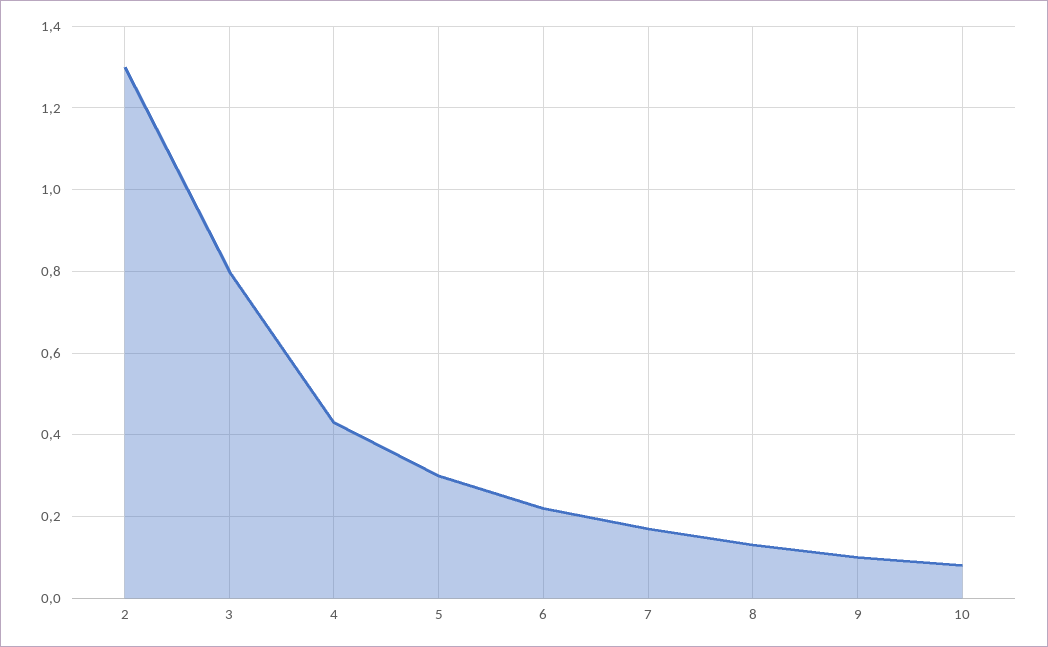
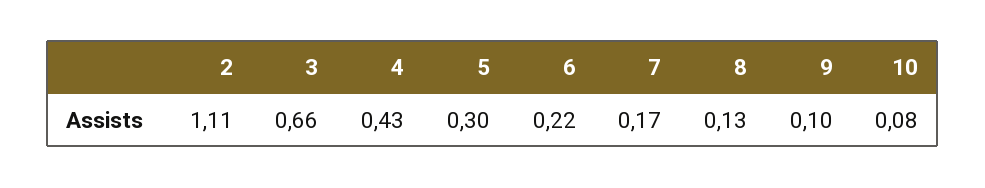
2: 1.3 -> 1.11
3: 0.8 -> 0.66

